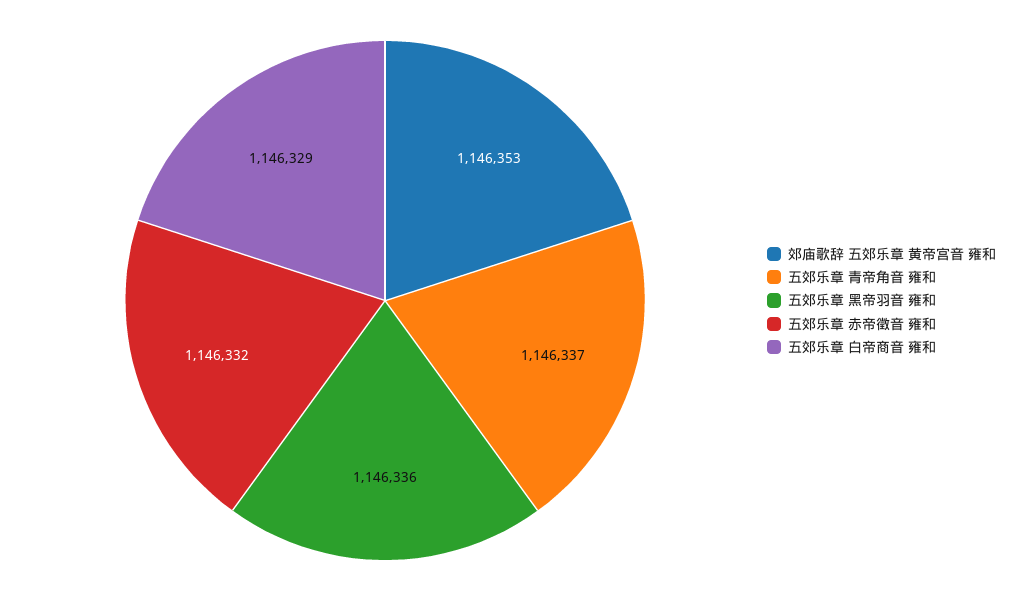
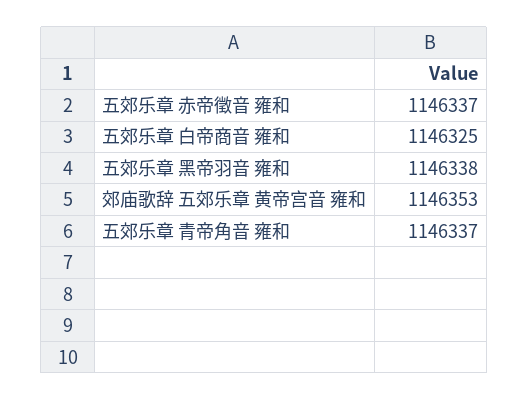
五郊乐章 黑帝羽音 雍和: 1146336 -> 1146338
五郊乐章 赤帝徵音 雍和: 1146332 -> 1146337
五郊乐章 白帝商音 雍和: 1146329 -> 1146325

